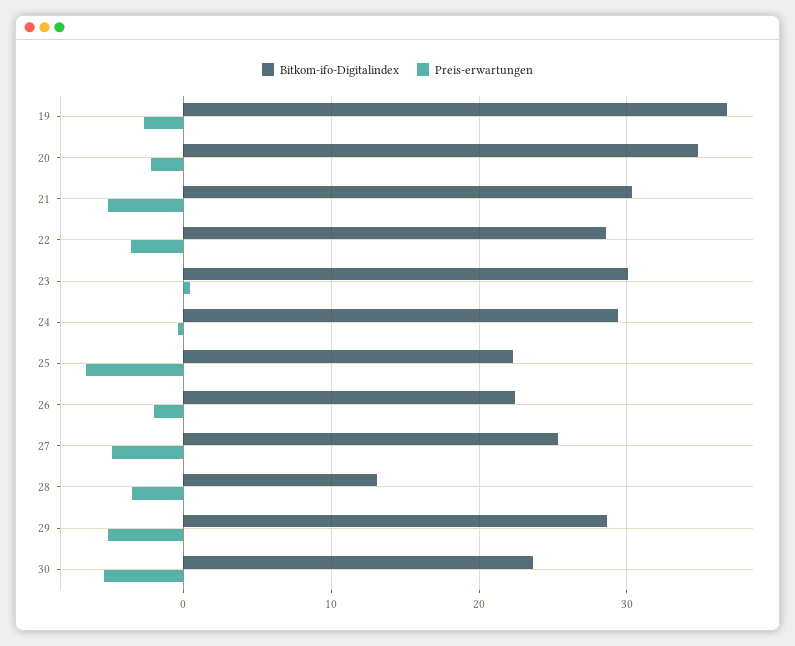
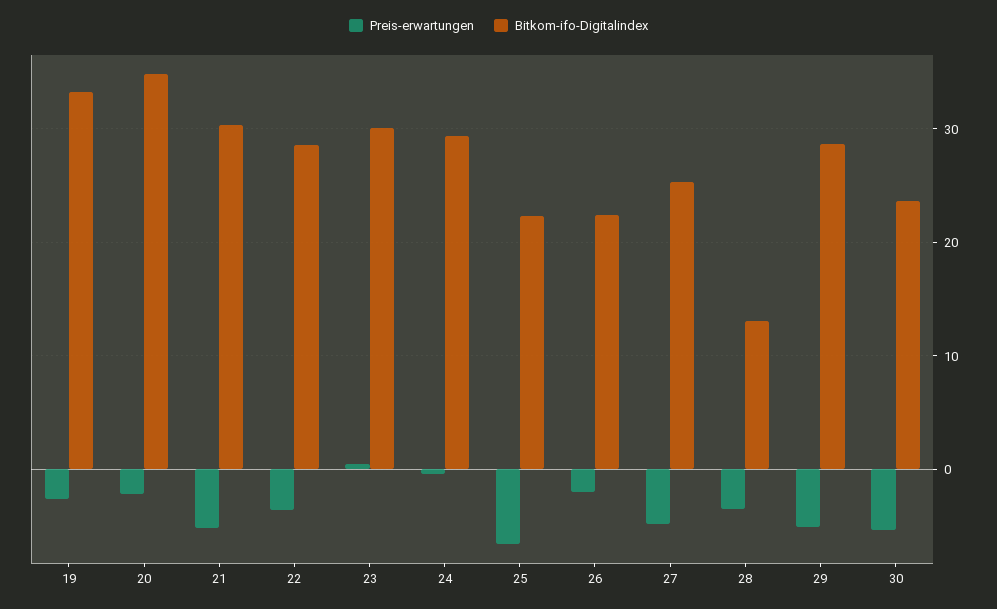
Bitkom-ifo-Digitalindex, 19: 37 -> 33

